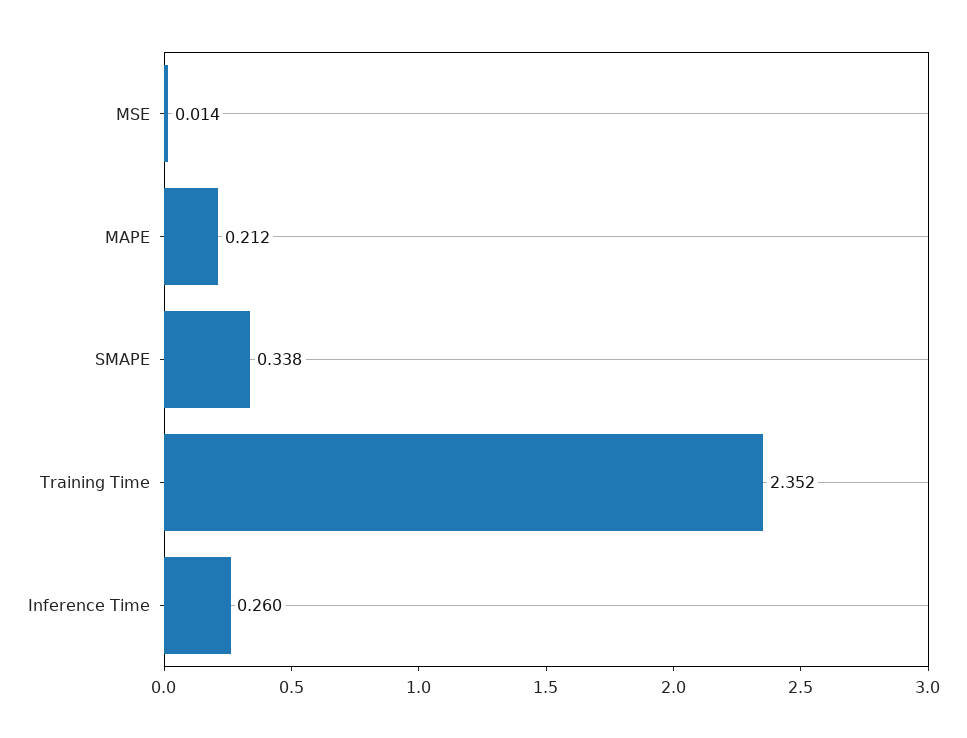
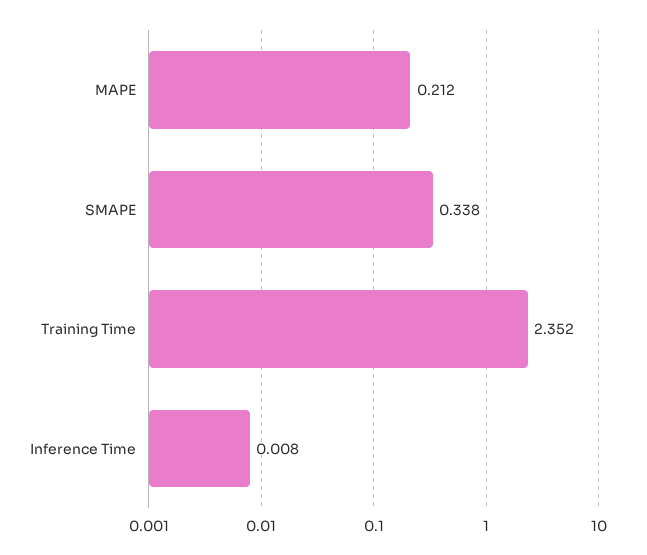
MSE: 0.014 -> none
Inference Time: 0.26 -> 0.008

